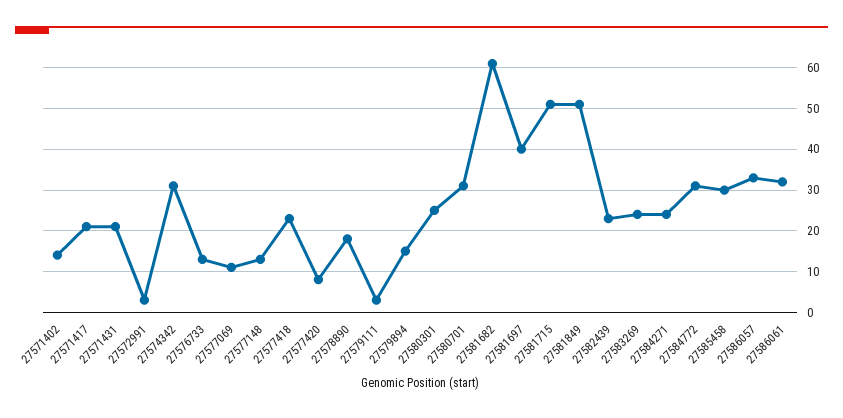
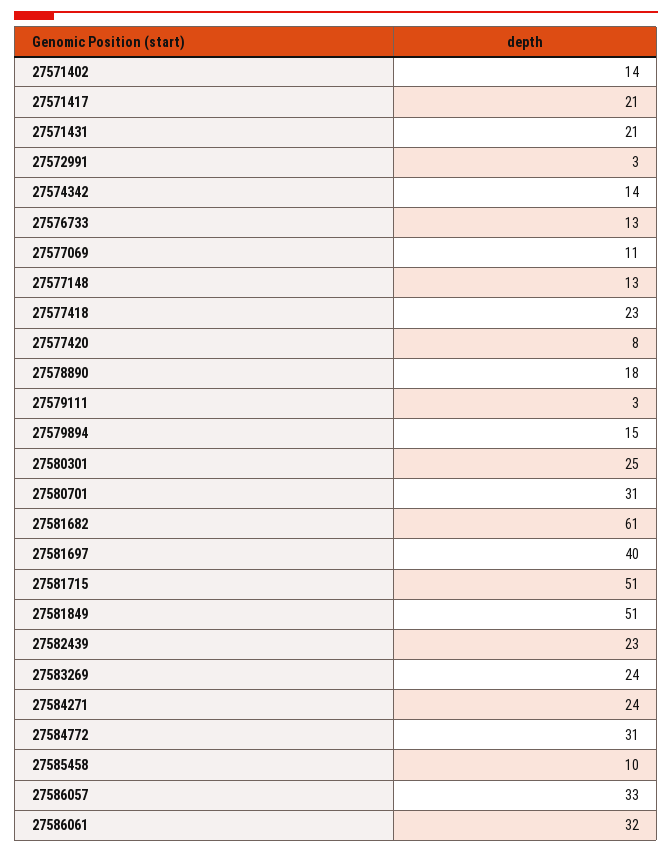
27574342: 30 -> 14
27585458: 30 -> 10

